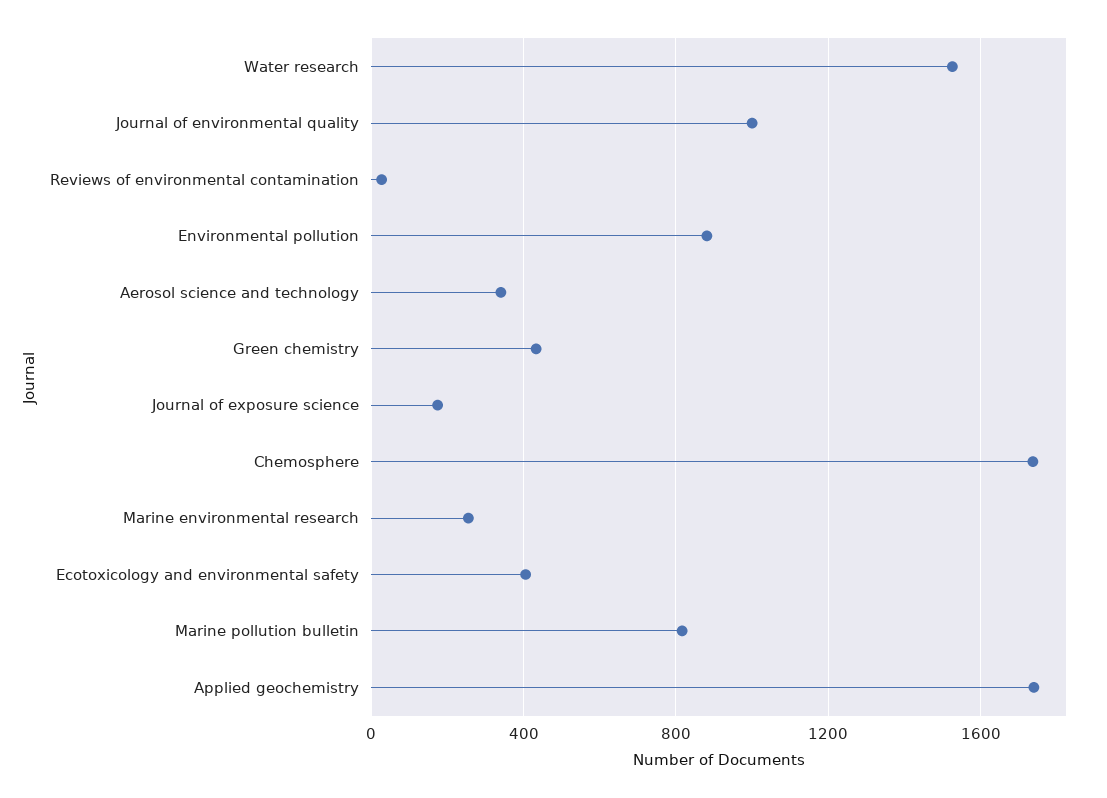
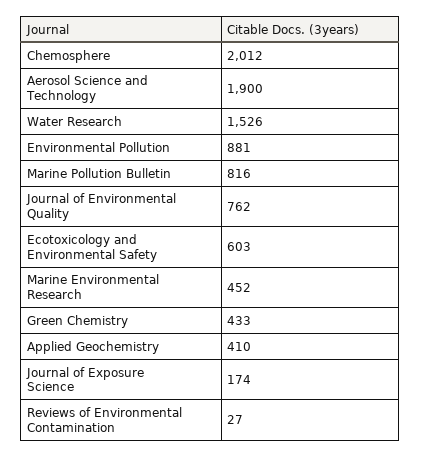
Journal of environmental quality: 1000 -> 762
Aerosol science and technology: 350 -> 1900
Chemosphere: 1750 -> 2012
Marine environmental research: 250 -> 452
Ecotoxicology and environmental safety: 400 -> 603
Applied geochemistry: 1750 -> 410

